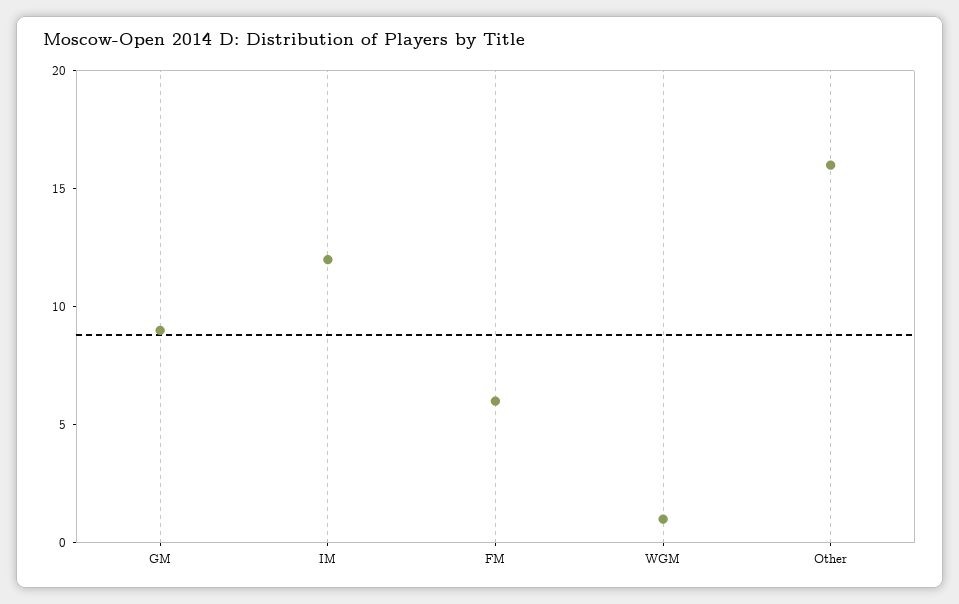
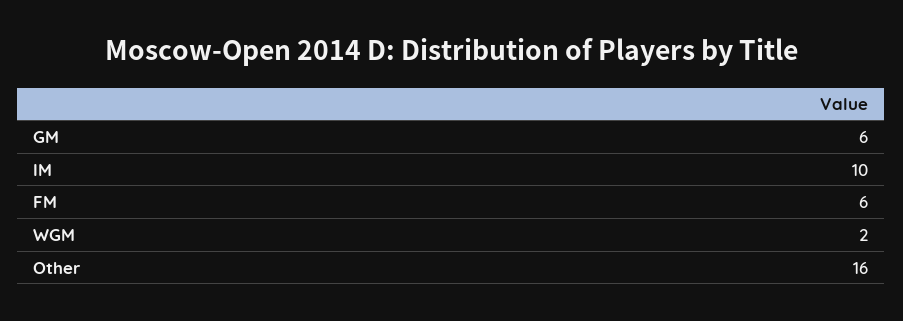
GM: 9 -> 6
IM: 12 -> 10
WGM: 1 -> 2

